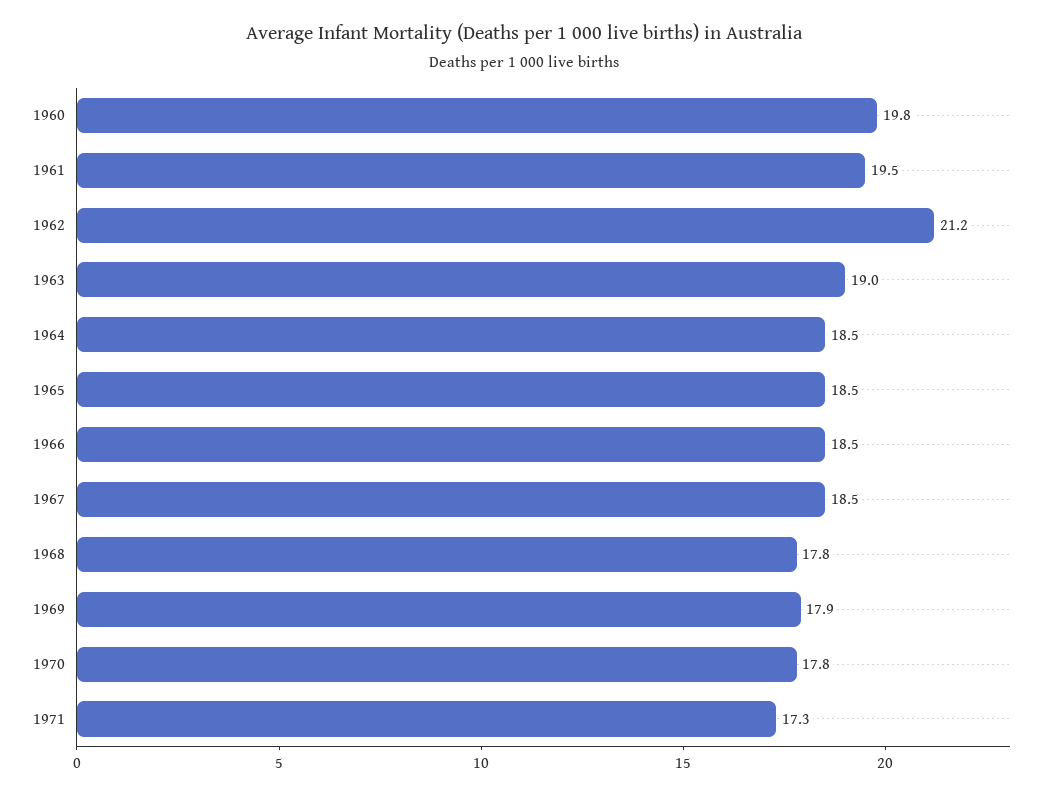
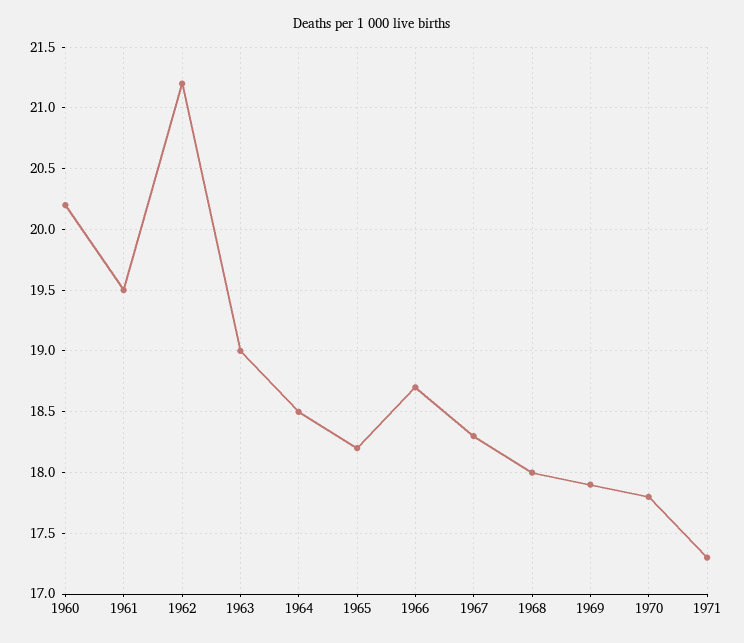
1960: 19.8 -> 20.2
1965: 18.5 -> 18.2
1966: 18.5 -> 18.7
1967: 18.5 -> 18.3
1968: 17.8 -> 18

